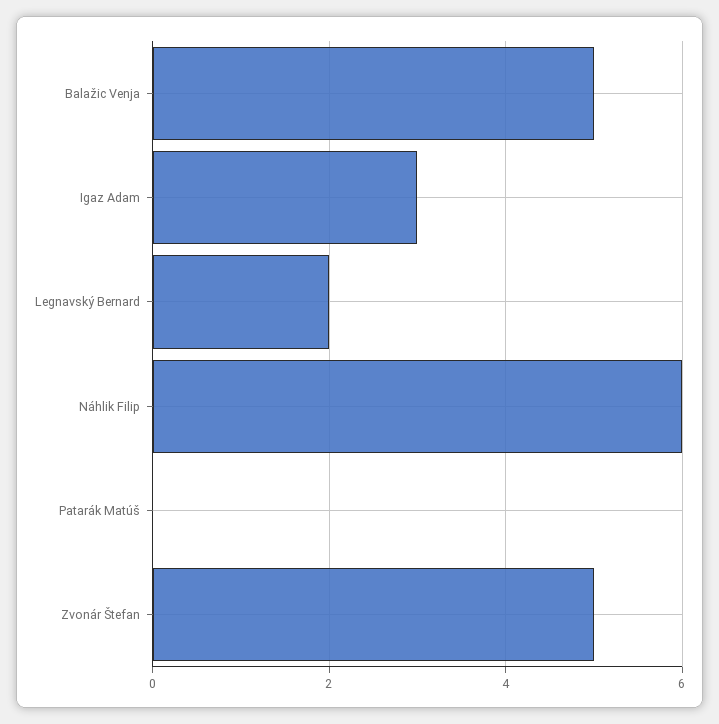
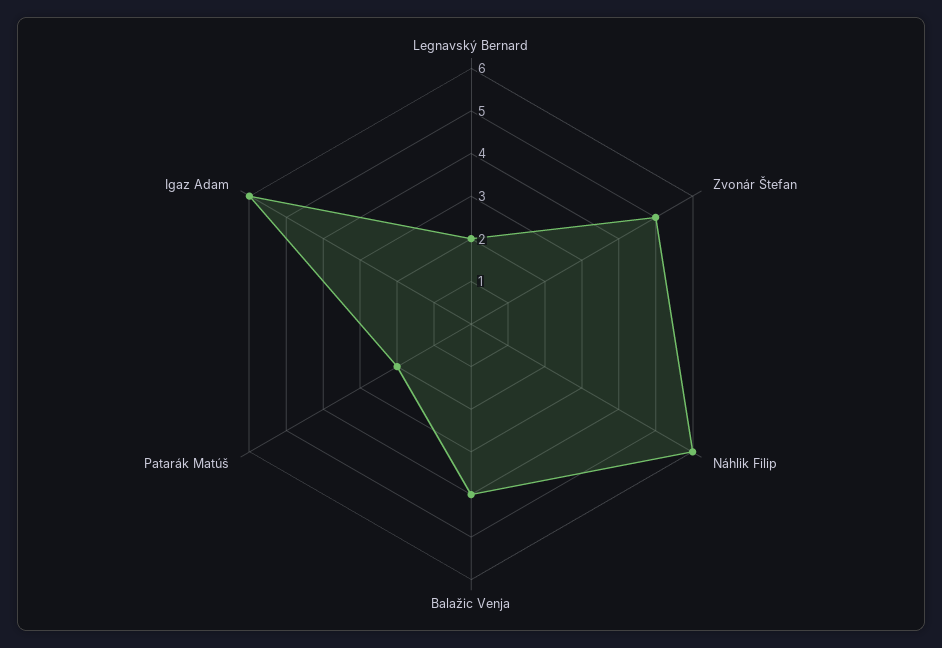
Balažic Venja: 5 -> 4
Igaz Adam: 3 -> 6
Patarák Matúš: 0 -> 2

